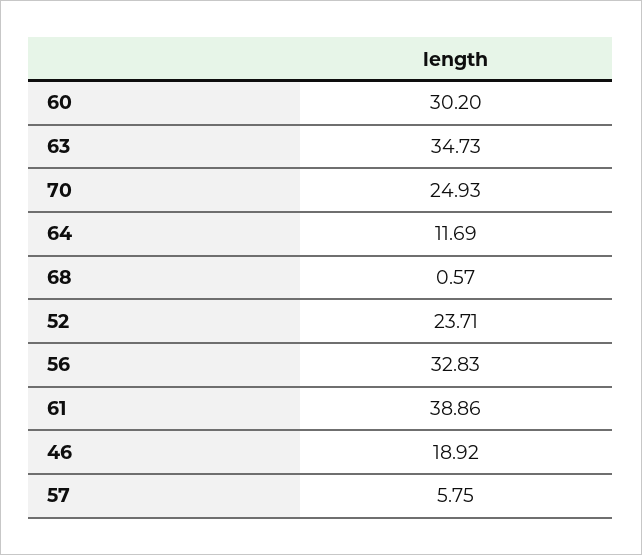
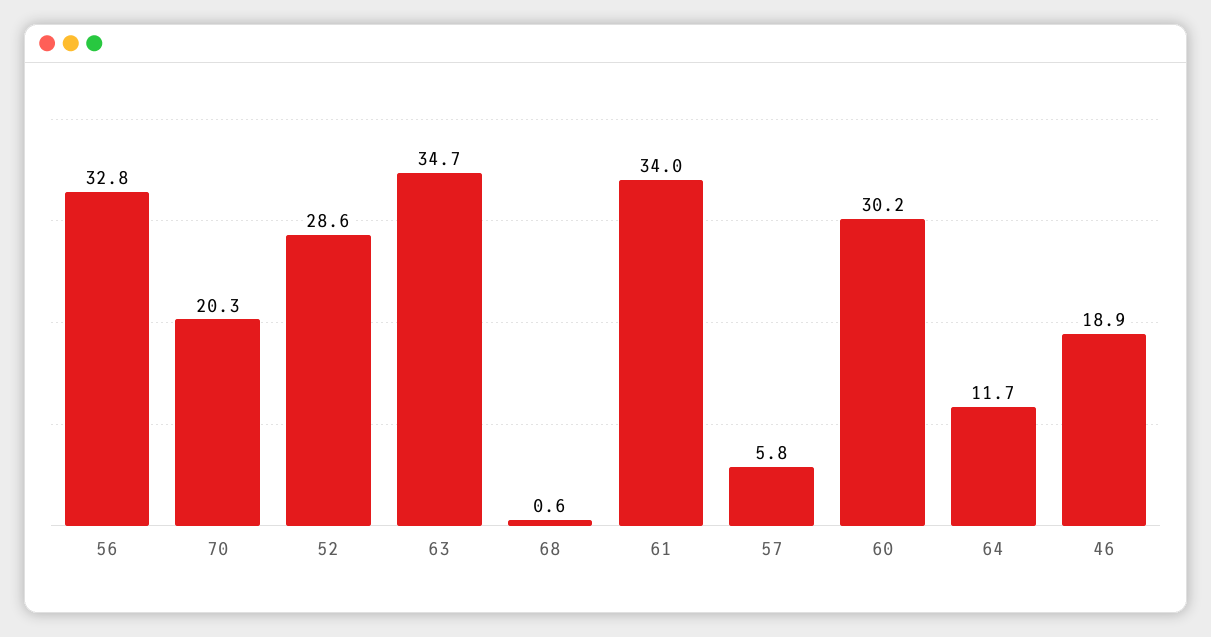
70: 24.93 -> 20.3
52: 23.71 -> 28.6
61: 38.86 -> 34

